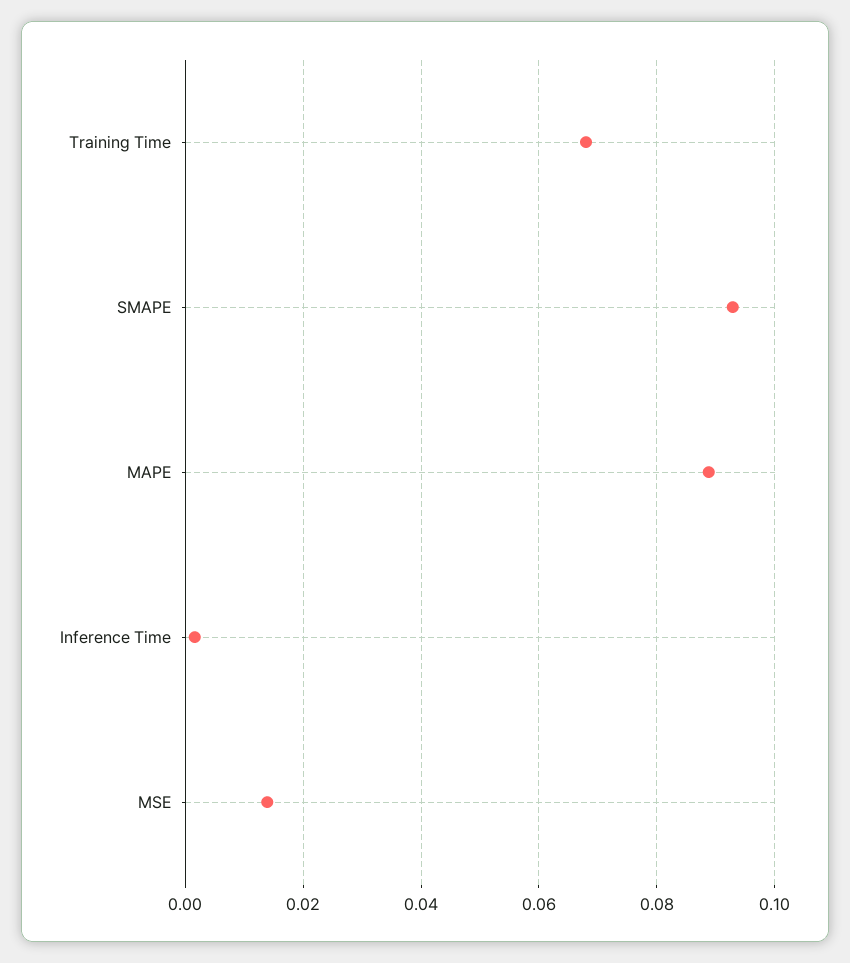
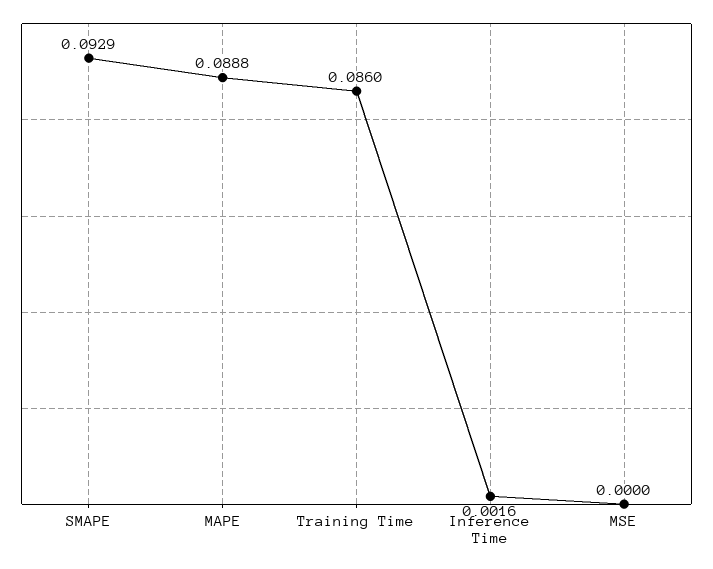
Training Time: 0.068 -> 0.086
MSE: 0.014 -> 0

